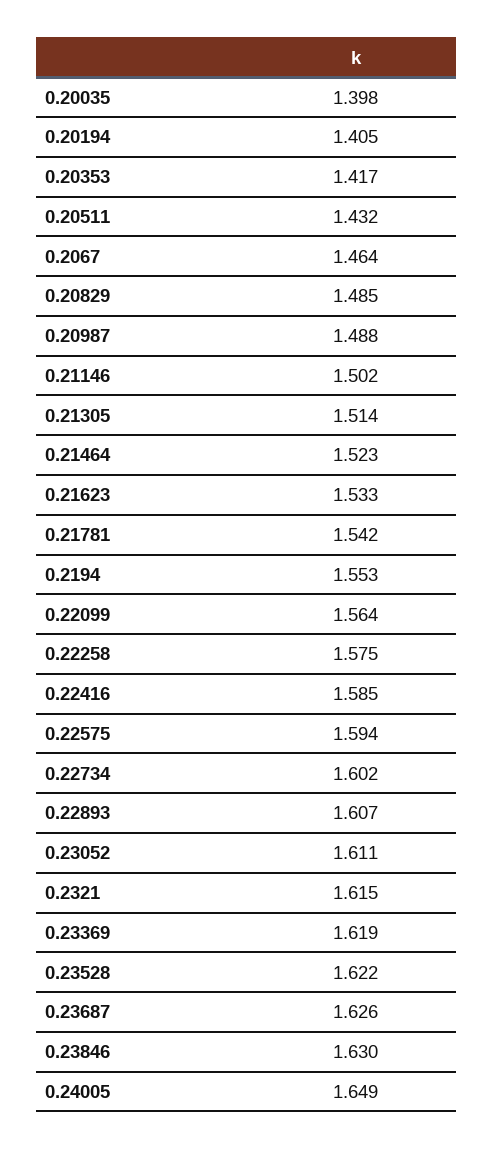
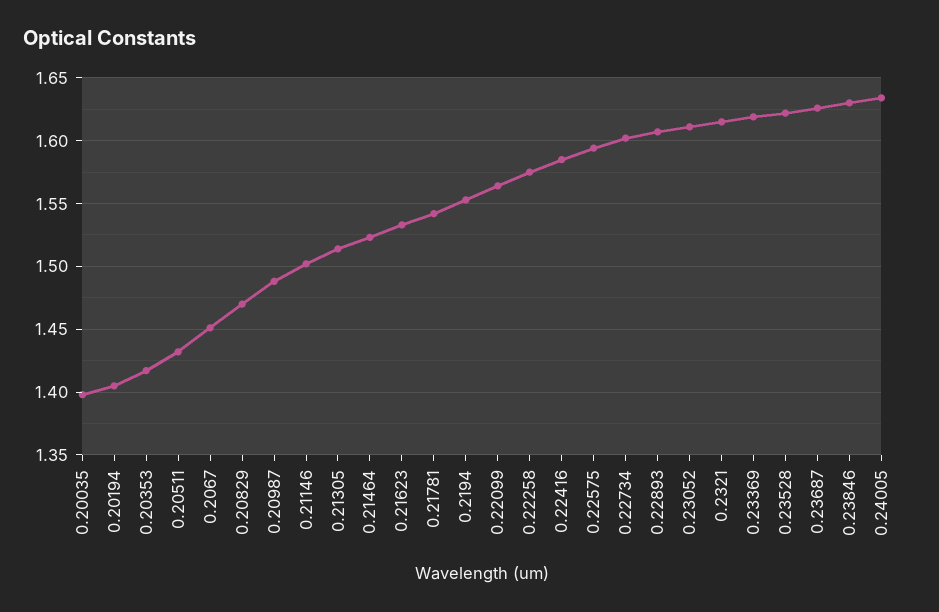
0.2067: 1.464 -> 1.45
0.20829: 1.485 -> 1.47
0.24005: 1.649 -> 1.635

